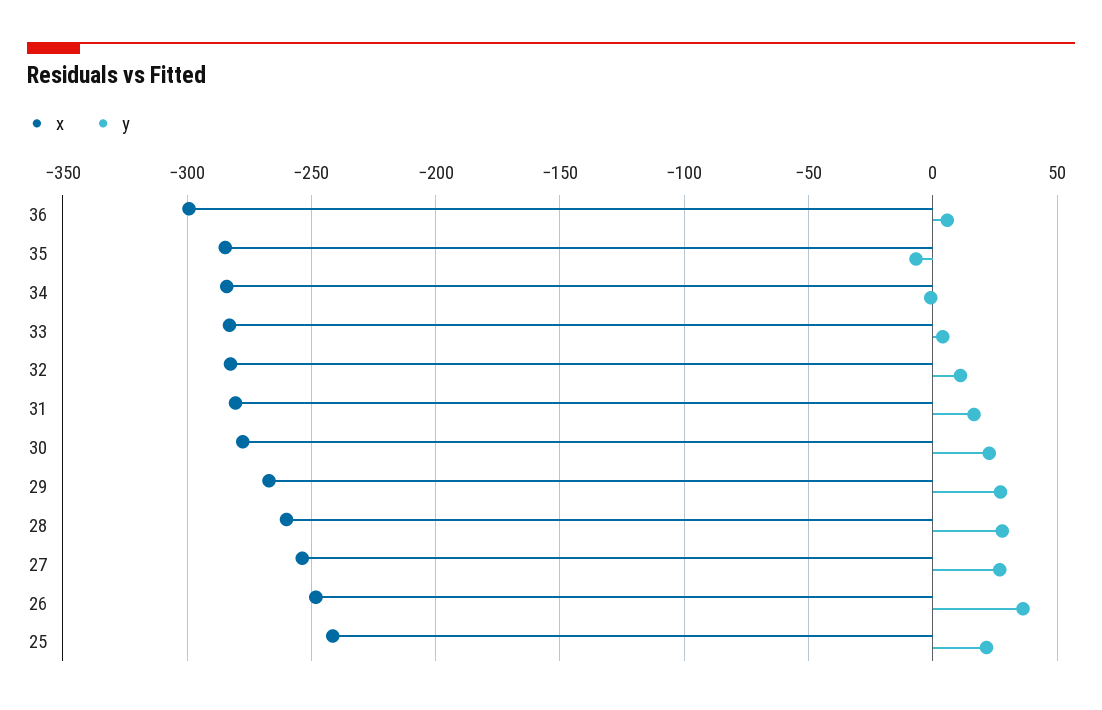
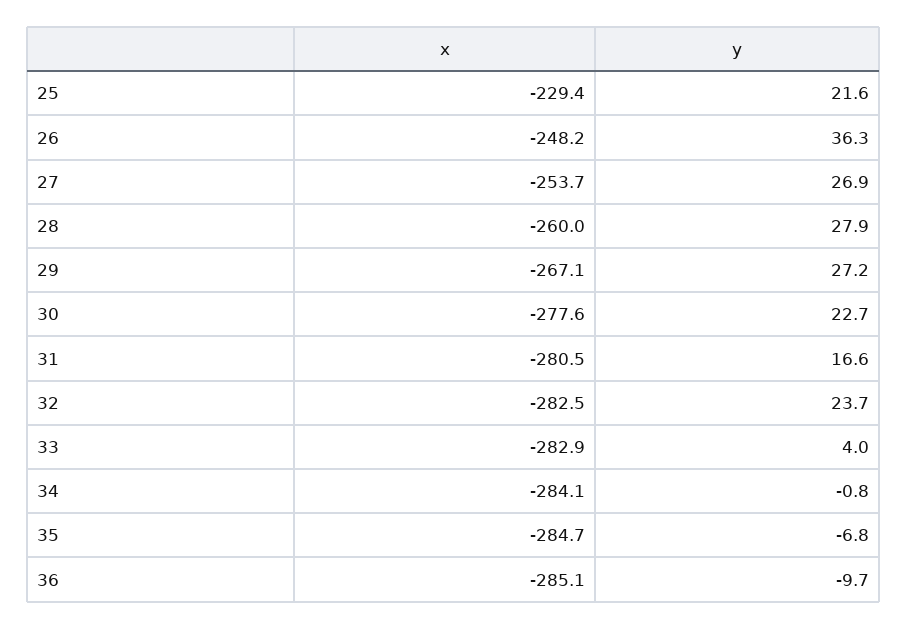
x, 36: -300 -> -285.1
y, 36: 5 -> -9.7
y, 32: 10 -> 23.7
x, 25: -240 -> -229.4

